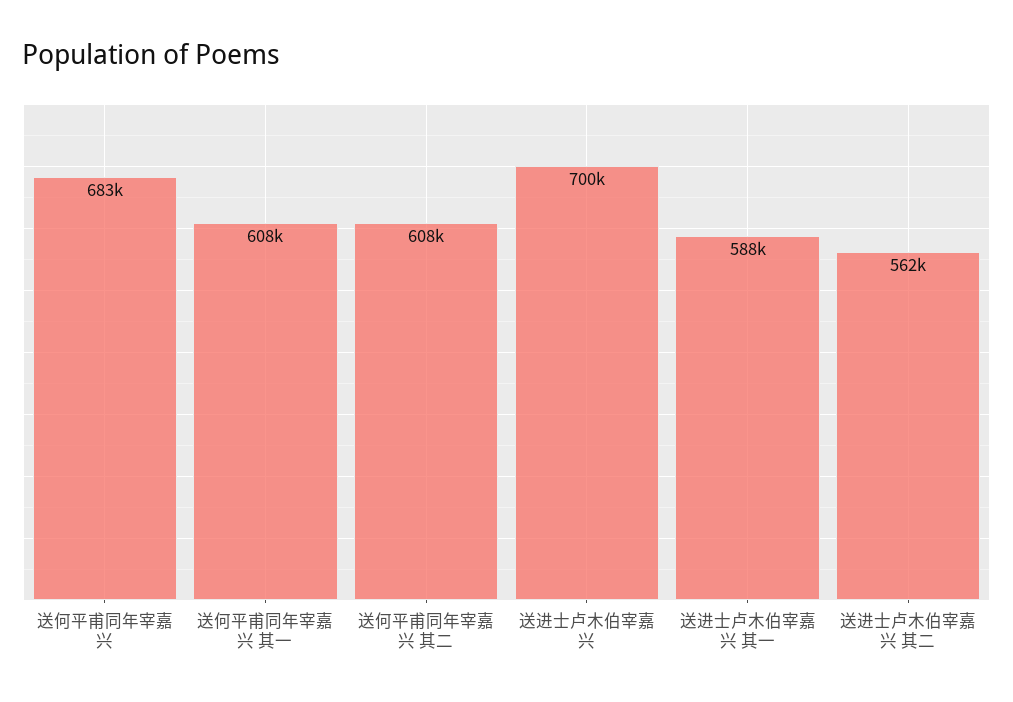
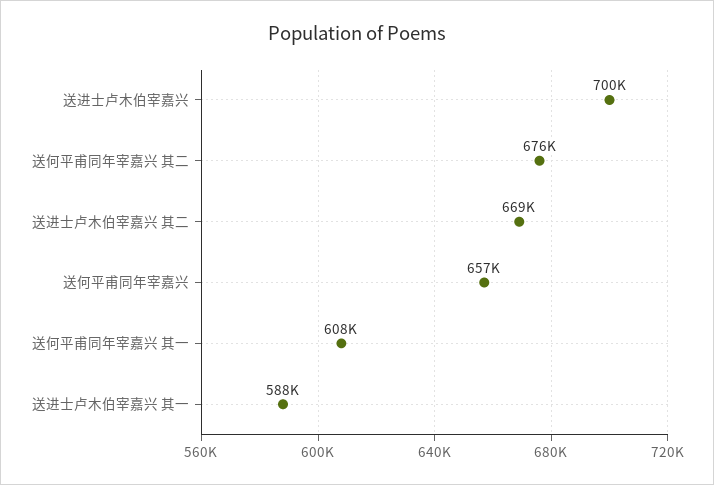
送何平甫同年宰嘉兴: 683000 -> 657000
送何平甫同年宰嘉兴 其二: 608000 -> 676000
送进士卢木伯宰嘉兴 其二: 562000 -> 669000

